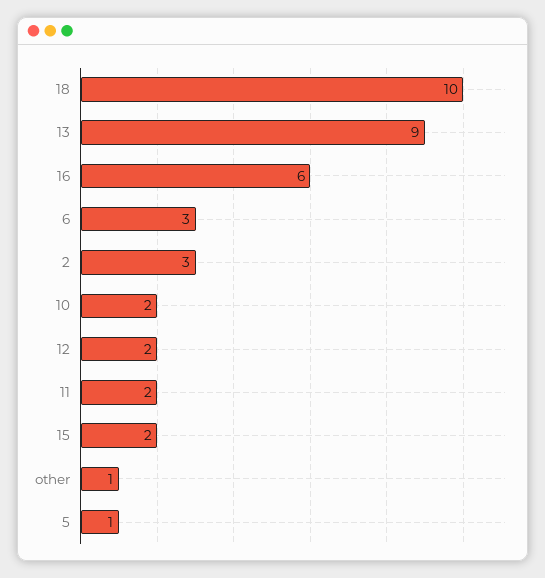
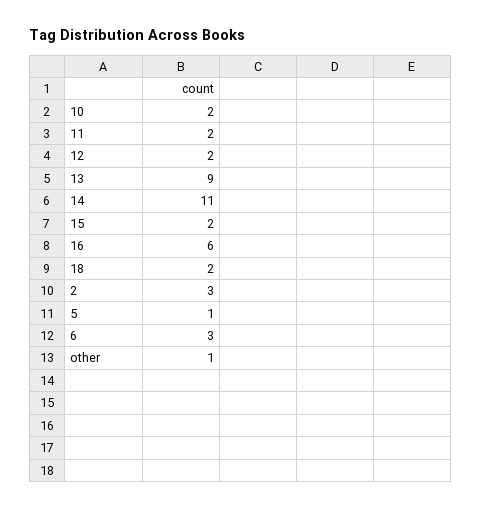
18: 10 -> 2
14: none -> 11

